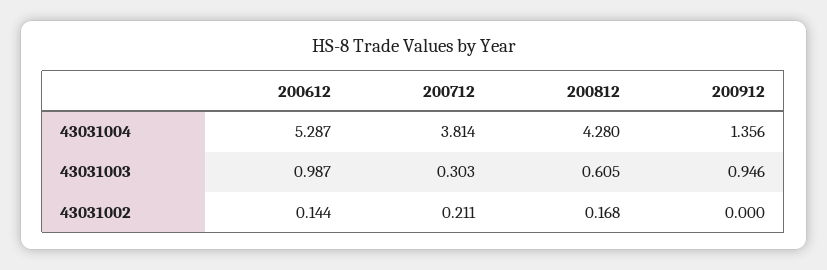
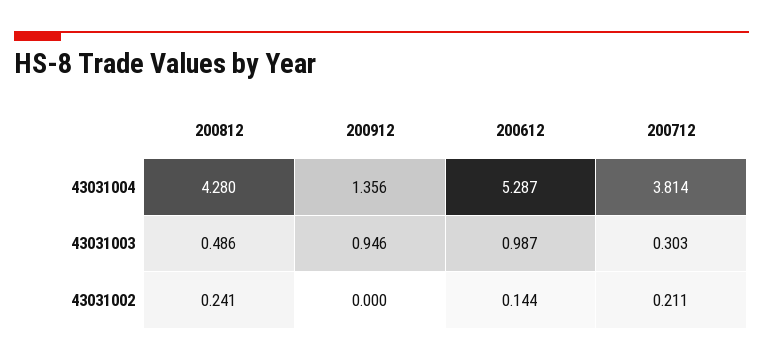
200812, 43031003: 0.605 -> 0.486
200812, 43031002: 0.168 -> 0.241

